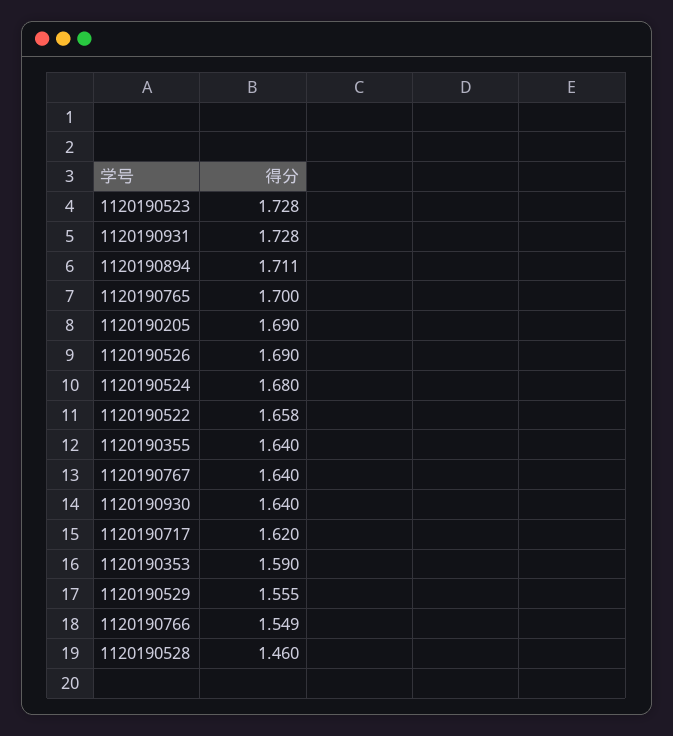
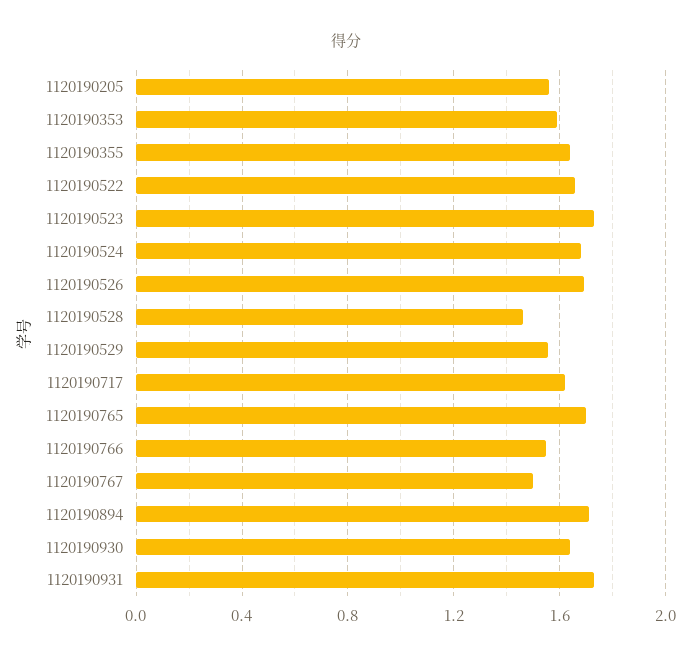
1120190205: 1.69 -> 1.55
1120190767: 1.64 -> 1.5

